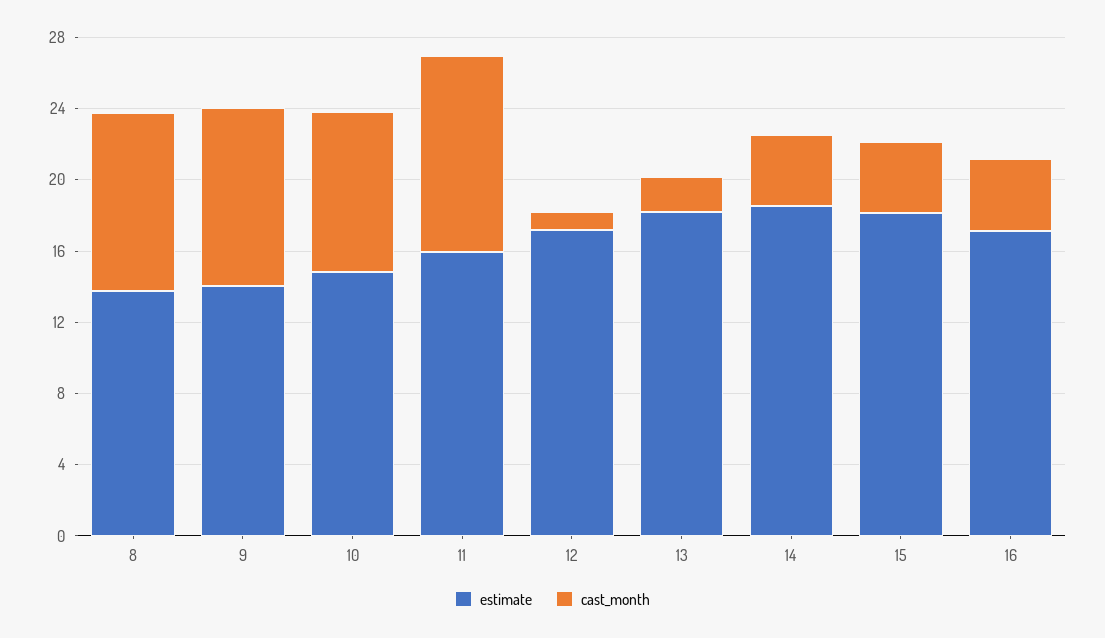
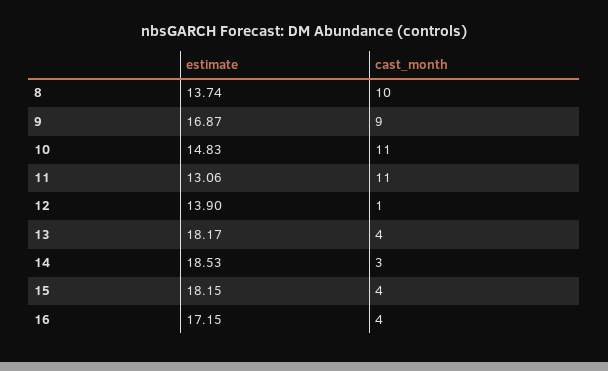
estimate, 9: 14 -> 16.87
cast_month, 9: 10 -> 9
cast_month, 10: 9 -> 11
estimate, 11: 16 -> 13.06
estimate, 12: 17 -> 13.9
cast_month, 13: 2 -> 4
cast_month, 14: 4 -> 3

